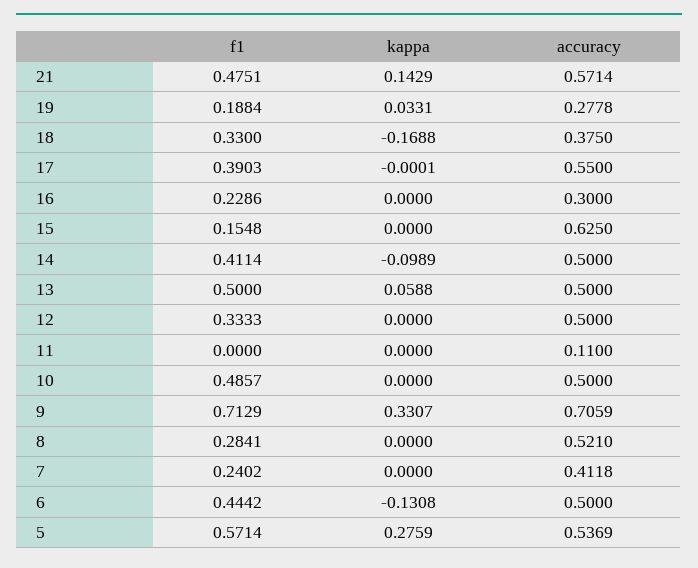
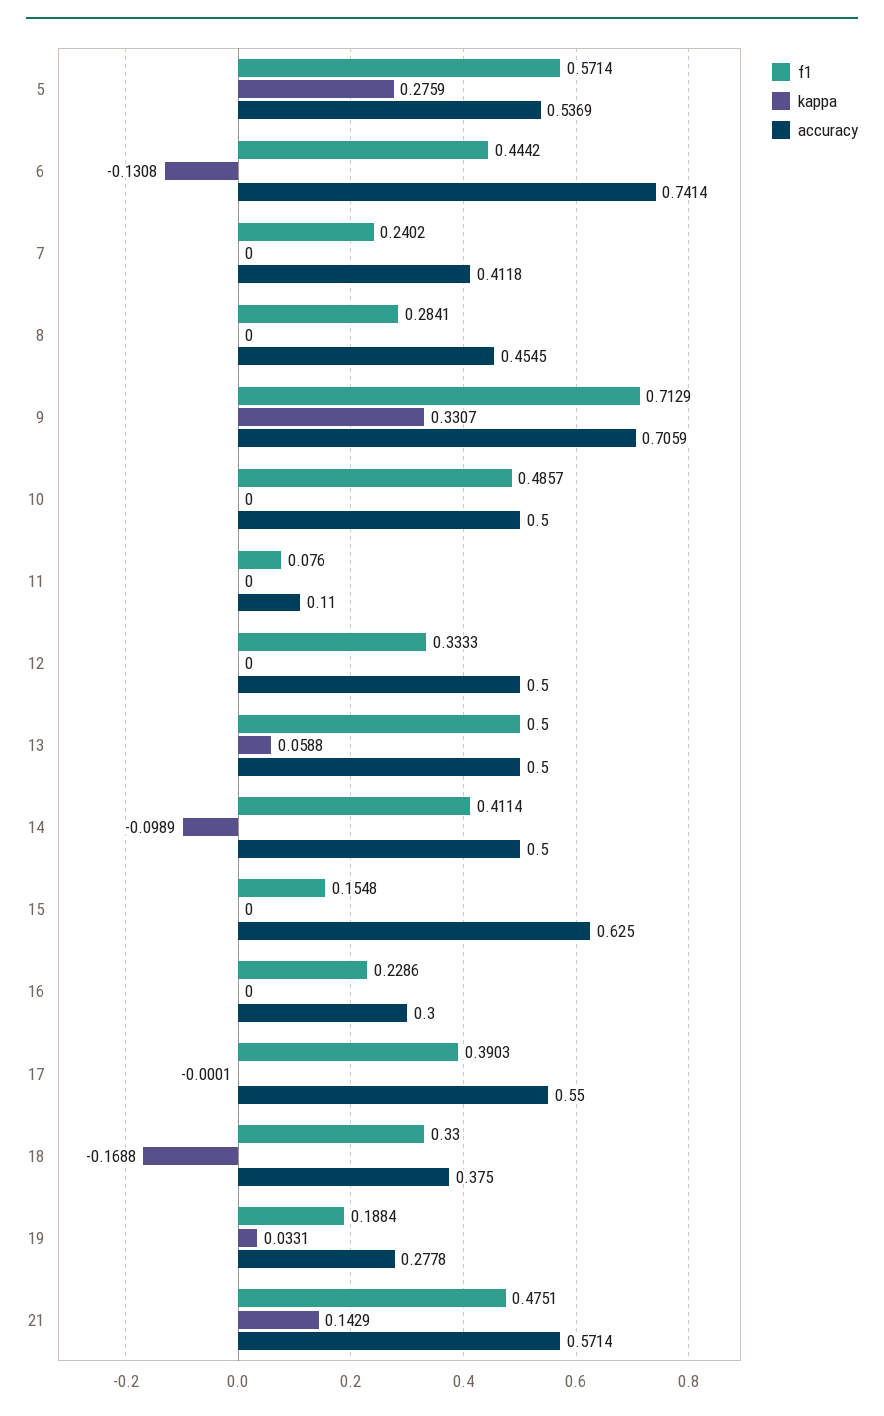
f1, 11: 0 -> 0.076
accuracy, 8: 0.521 -> 0.4545
accuracy, 6: 0.5 -> 0.7414

